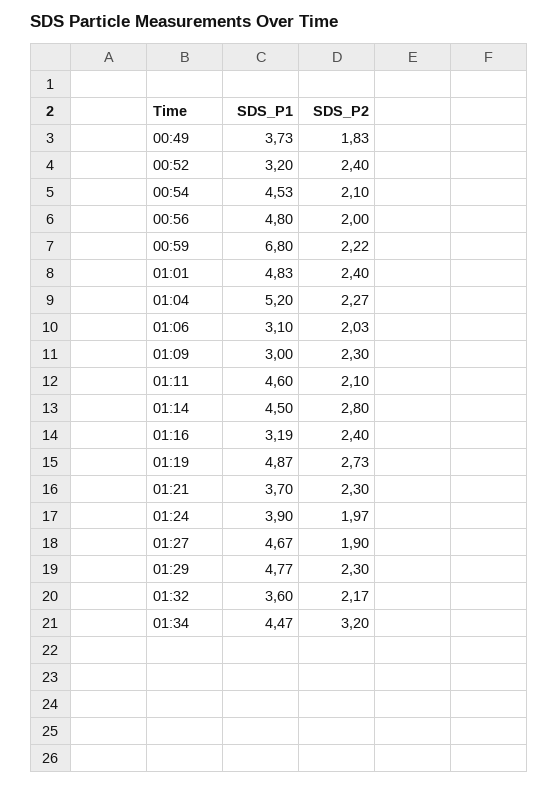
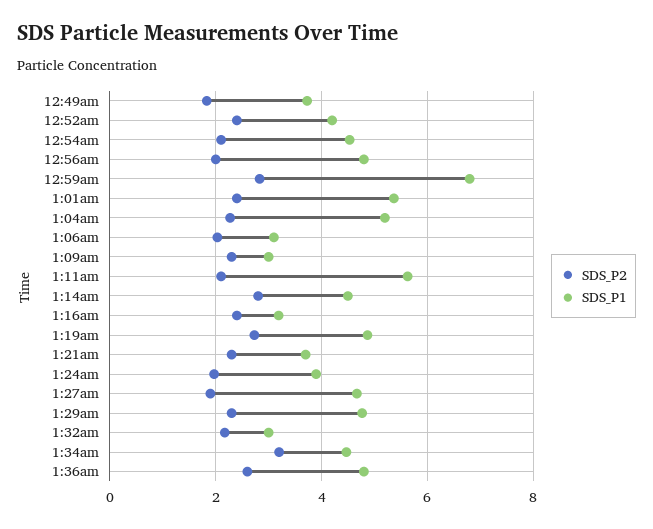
SDS_P1, 00:52: 3.2 -> 4.2
SDS_P2, 00:59: 2.22 -> 2.8
SDS_P1, 01:01: 4.83 -> 5.4
SDS_P1, 01:11: 4.6 -> 5.6
SDS_P1, 01:32: 3.6 -> 3
SDS_P2, 1:36am: none -> 2.6
SDS_P1, 1:36am: none -> 4.8

